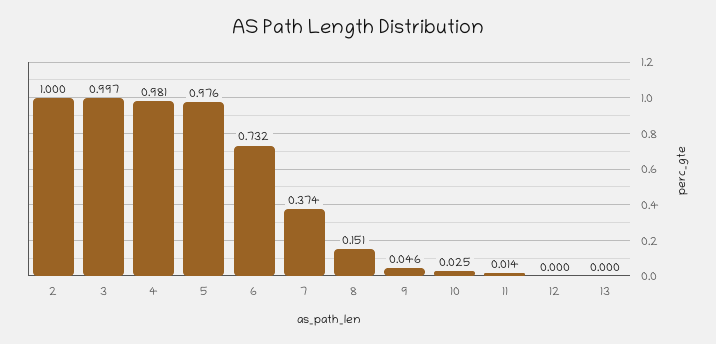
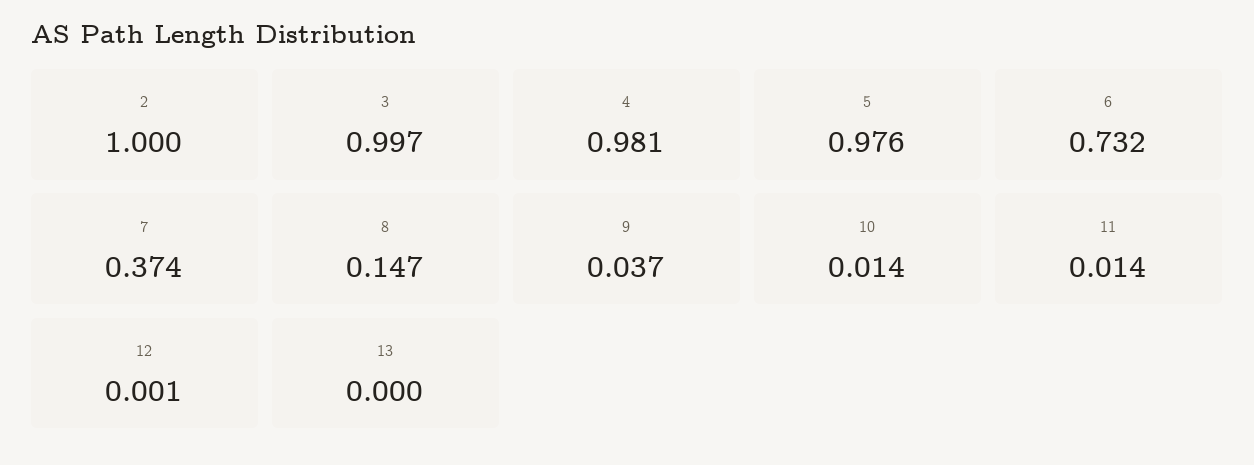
8: 0.151 -> 0.147
9: 0.046 -> 0.037
10: 0.025 -> 0.014
12: 0 -> 0.001

